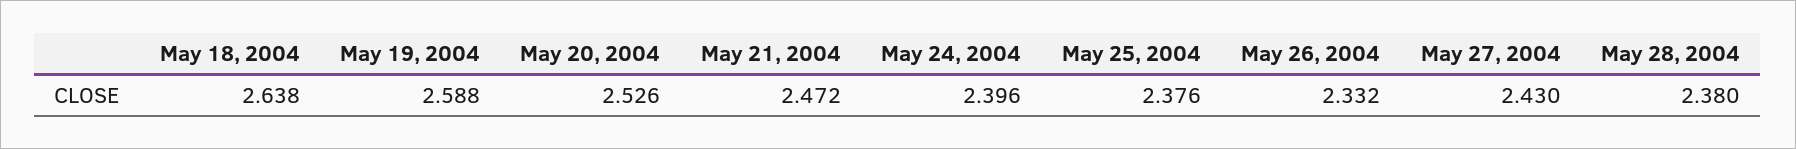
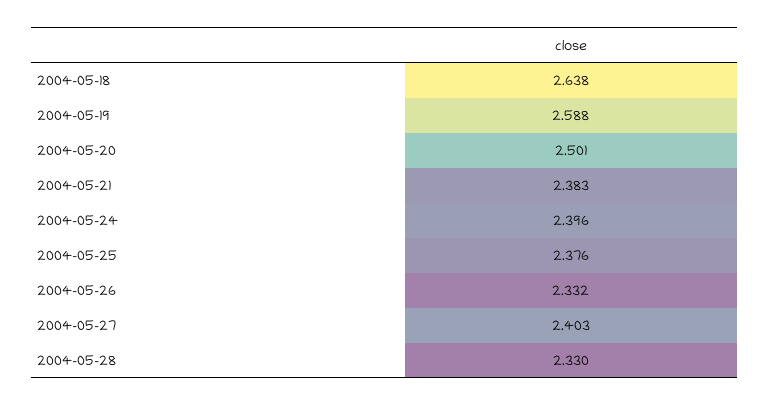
May 20, 2004: 2.526 -> 2.501
May 21, 2004: 2.472 -> 2.383
May 27, 2004: 2.43 -> 2.403
May 28, 2004: 2.38 -> 2.33

